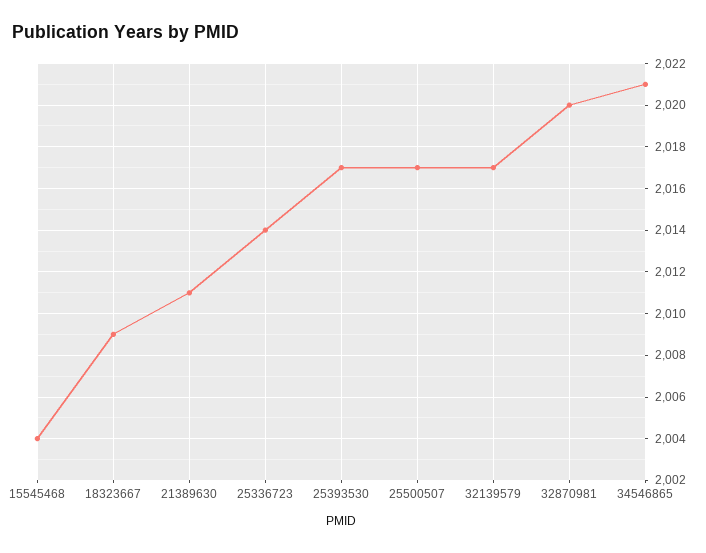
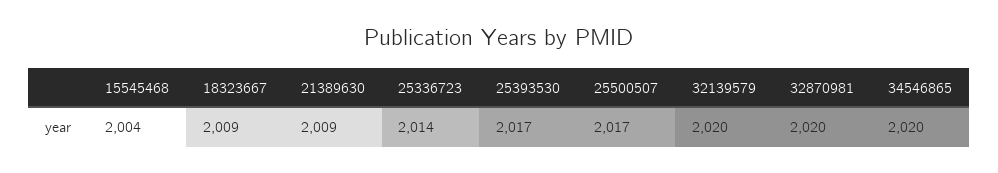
21389630: 2011 -> 2009
32139579: 2017 -> 2020
34546865: 2021 -> 2020

